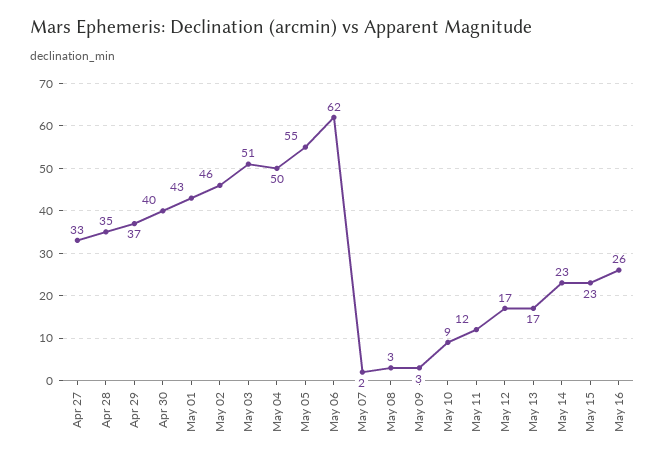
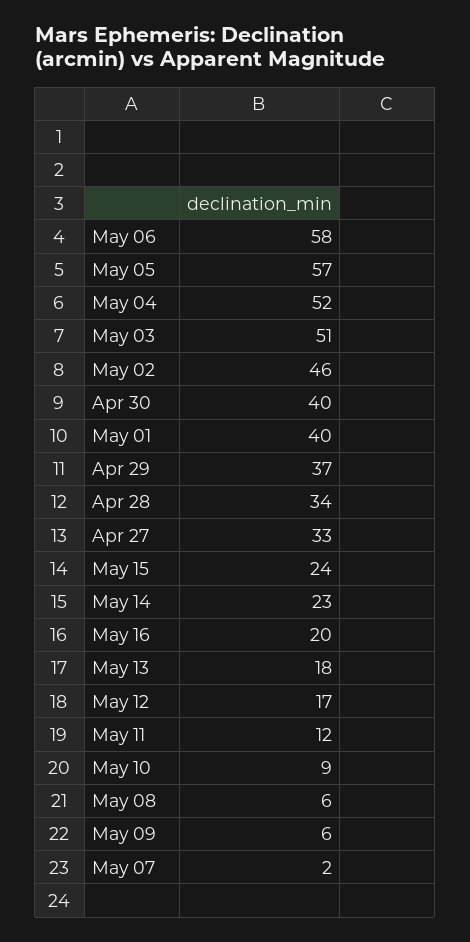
Apr 28: 35 -> 34
May 01: 43 -> 40
May 04: 50 -> 52
May 05: 55 -> 57
May 06: 62 -> 58
May 08: 3 -> 6
May 09: 3 -> 6
May 13: 17 -> 18
May 15: 23 -> 24
May 16: 26 -> 20

